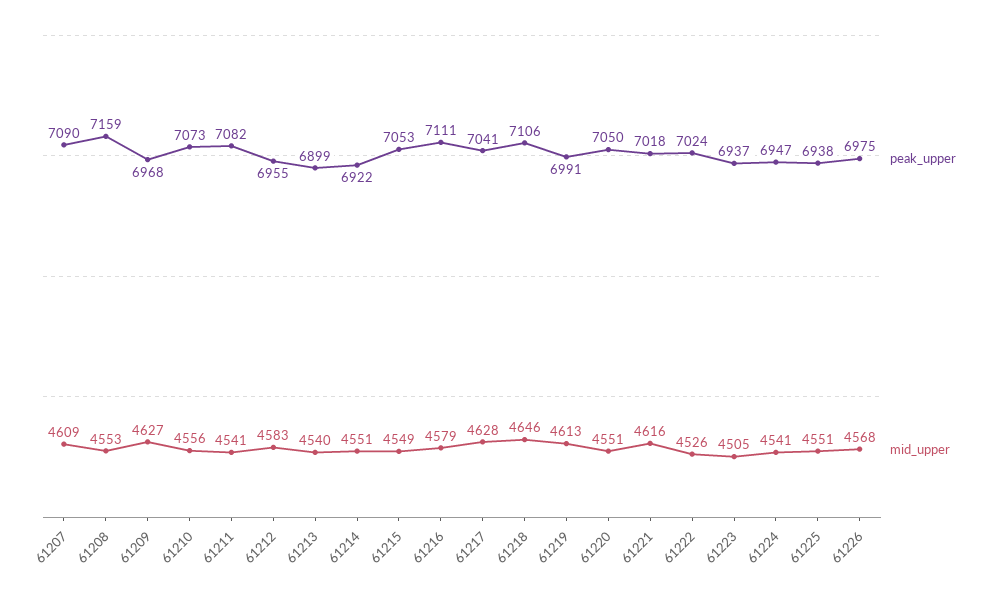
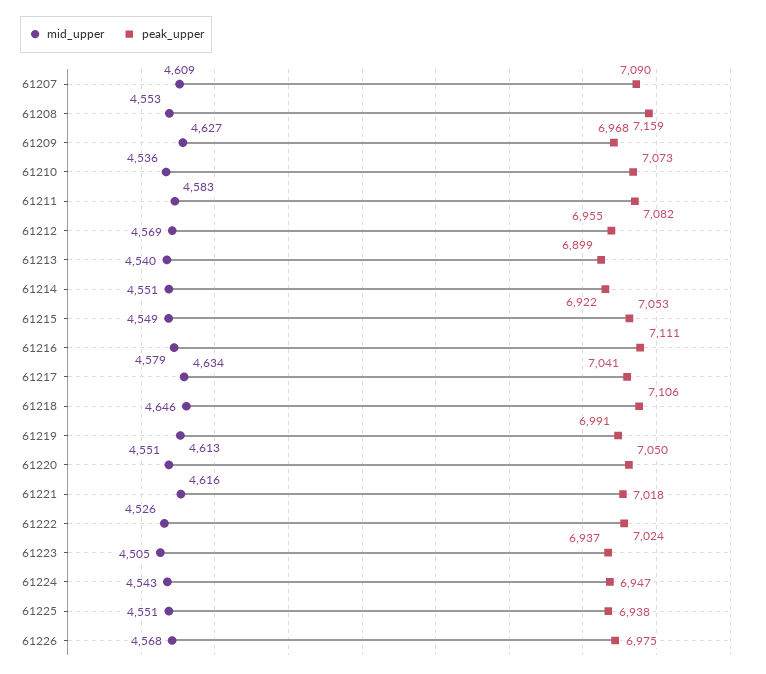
mid_upper, 61210: 4556 -> 4536
mid_upper, 61211: 4541 -> 4583
mid_upper, 61212: 4583 -> 4569
mid_upper, 61217: 4628 -> 4634
mid_upper, 61224: 4541 -> 4543

